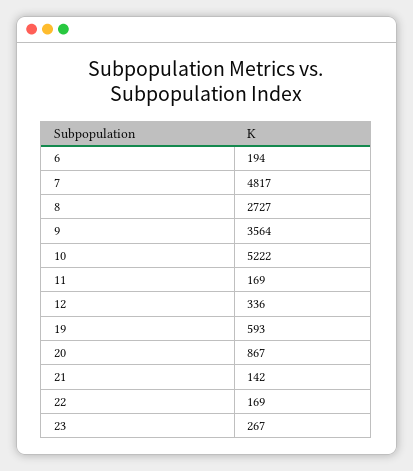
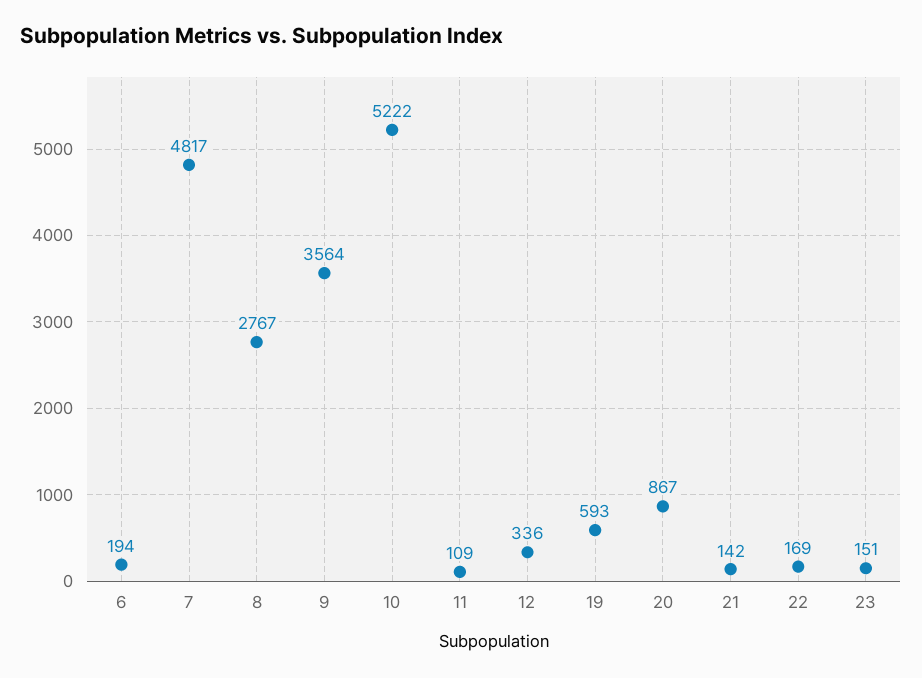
8: 2727 -> 2767
11: 169 -> 109
23: 267 -> 151

